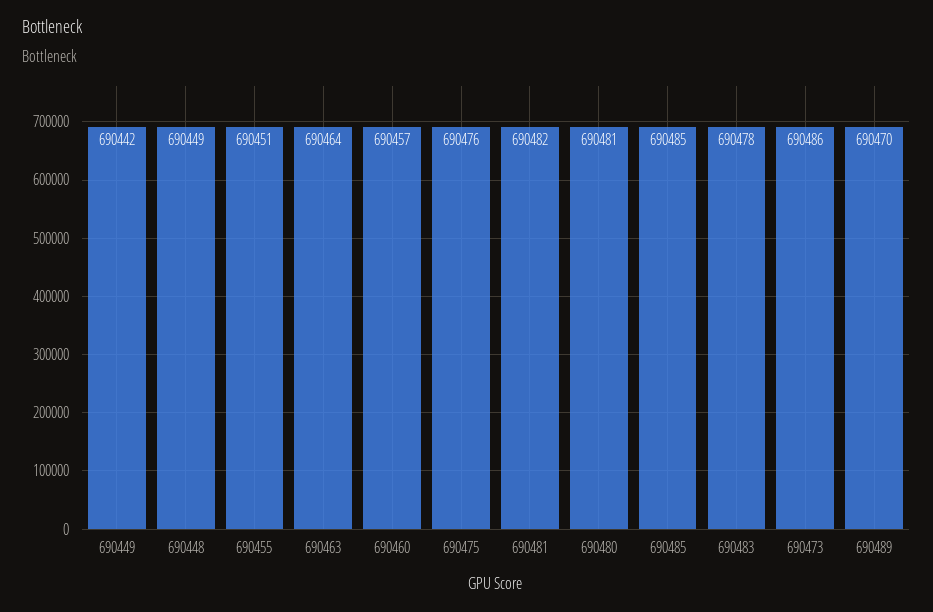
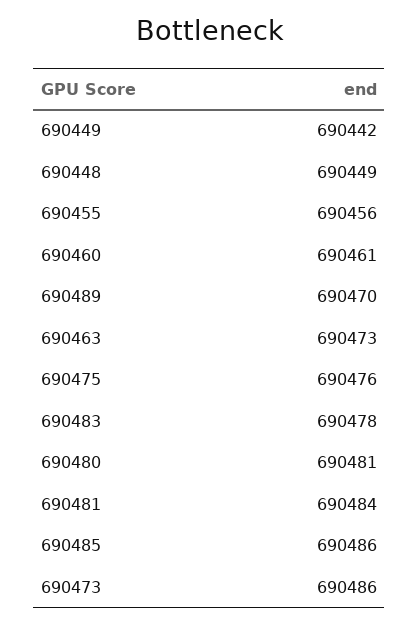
690455: 690451 -> 690456
690463: 690464 -> 690473
690460: 690457 -> 690461
690481: 690482 -> 690484
690485: 690485 -> 690486

